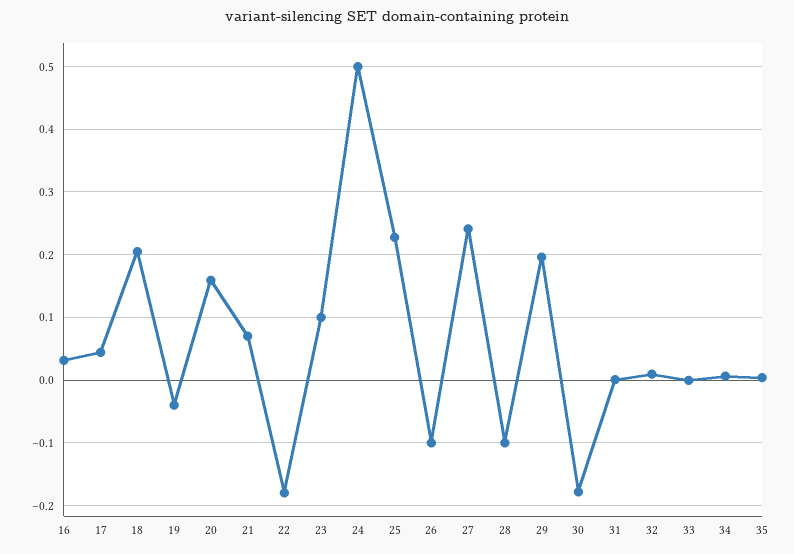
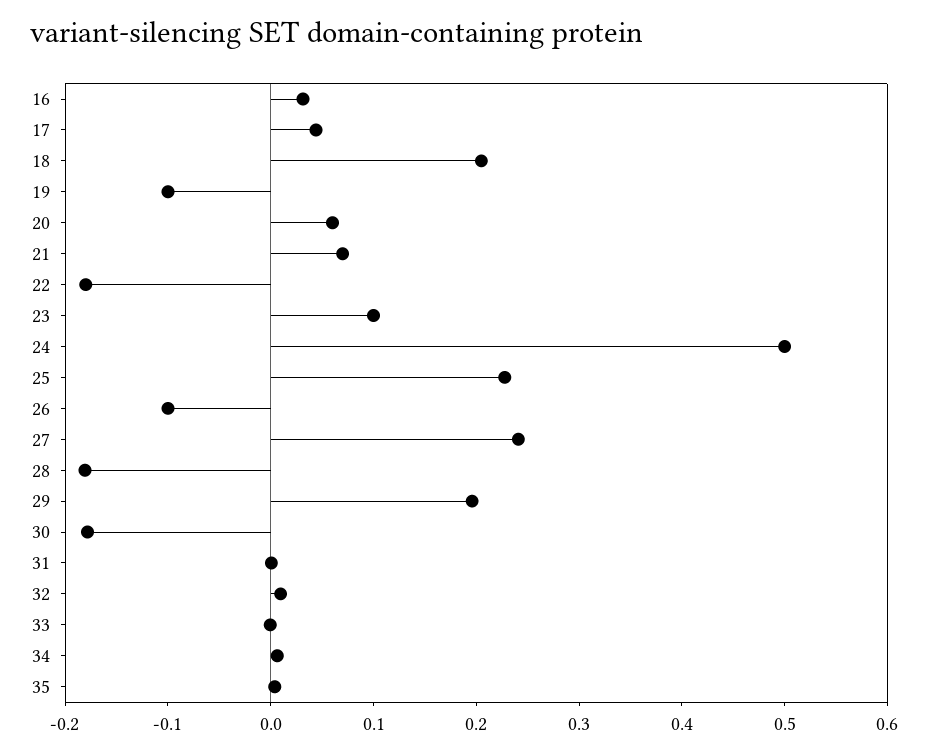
19: -0.04 -> -0.1
20: 0.16 -> 0.06
28: -0.1 -> -0.18

